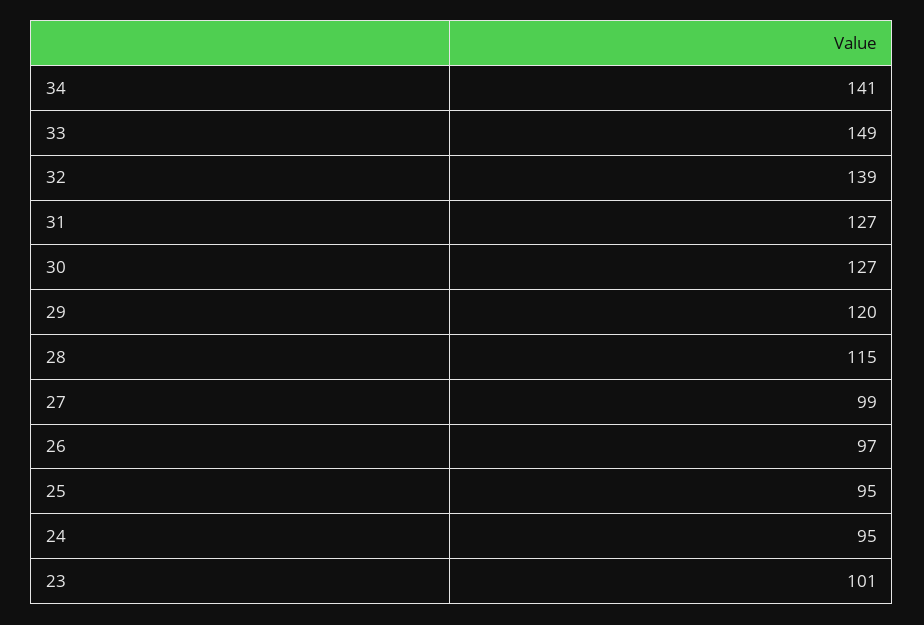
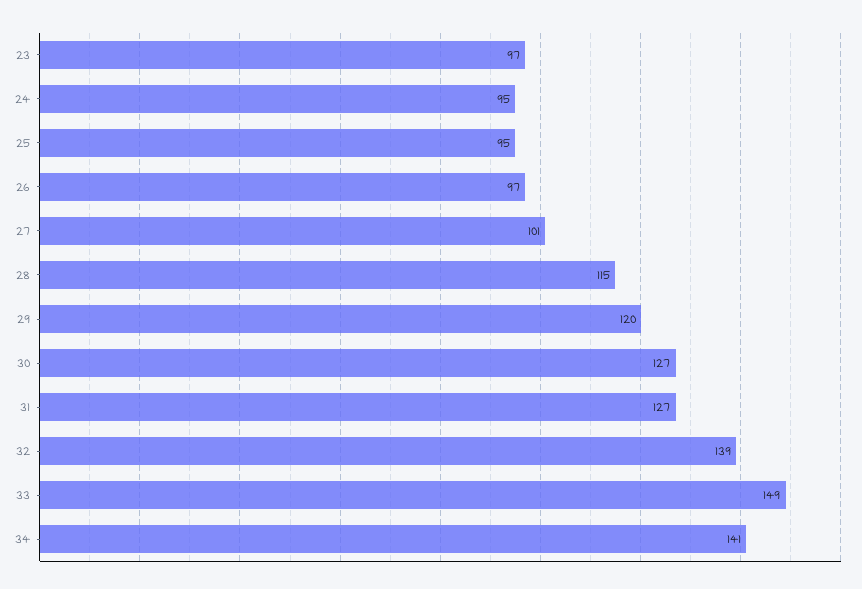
27: 99 -> 101
23: 101 -> 97

